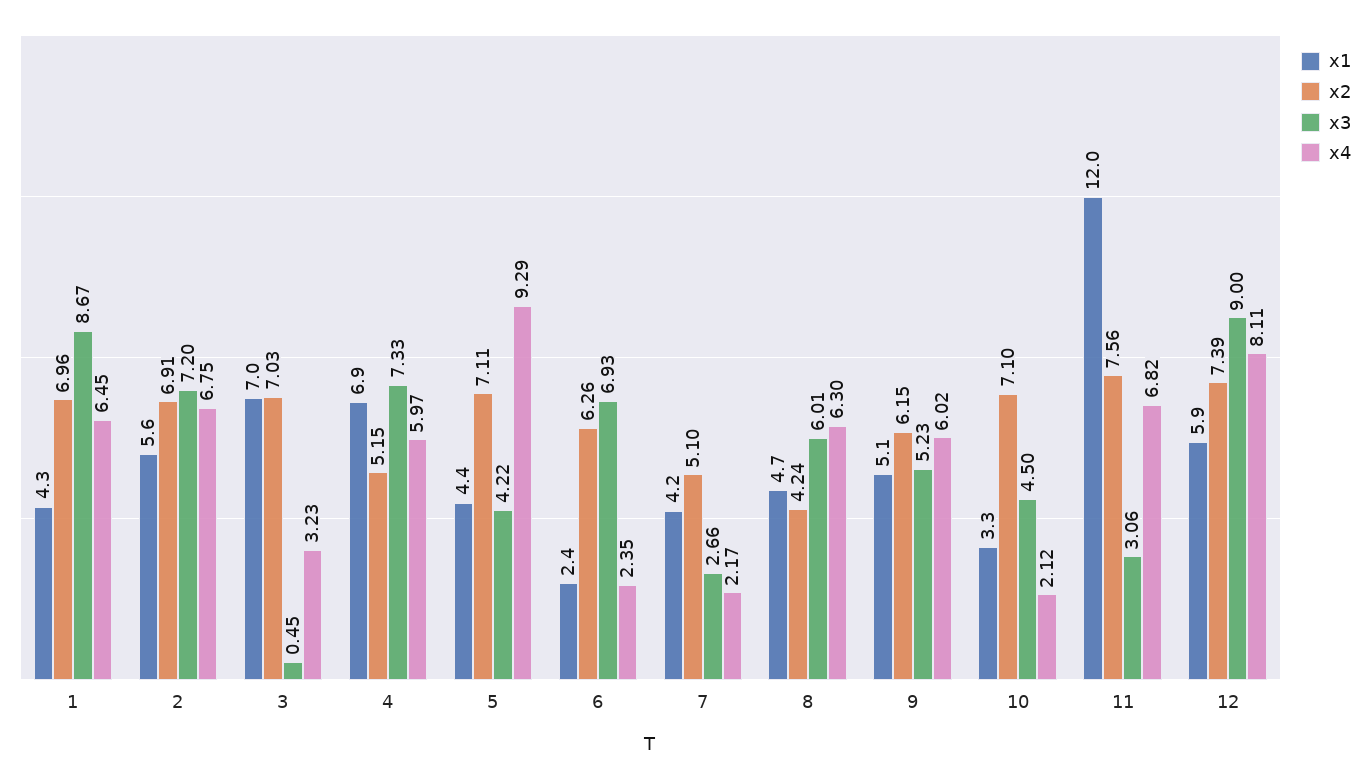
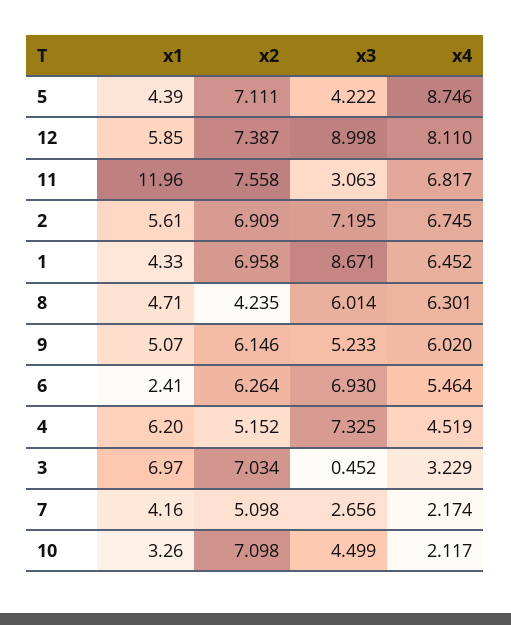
x1, 4: 6.9 -> 6.2
x4, 4: 5.97 -> 4.519
x4, 5: 9.29 -> 8.746
x4, 6: 2.35 -> 5.464

